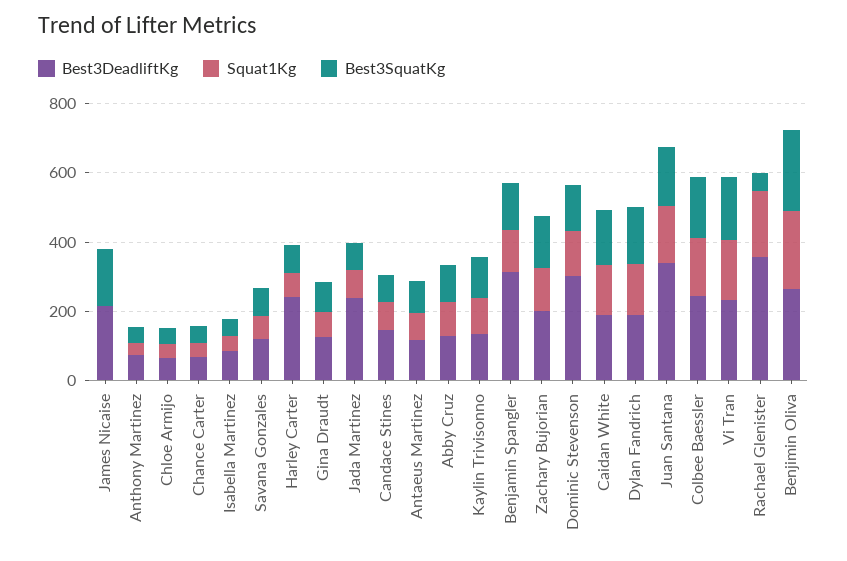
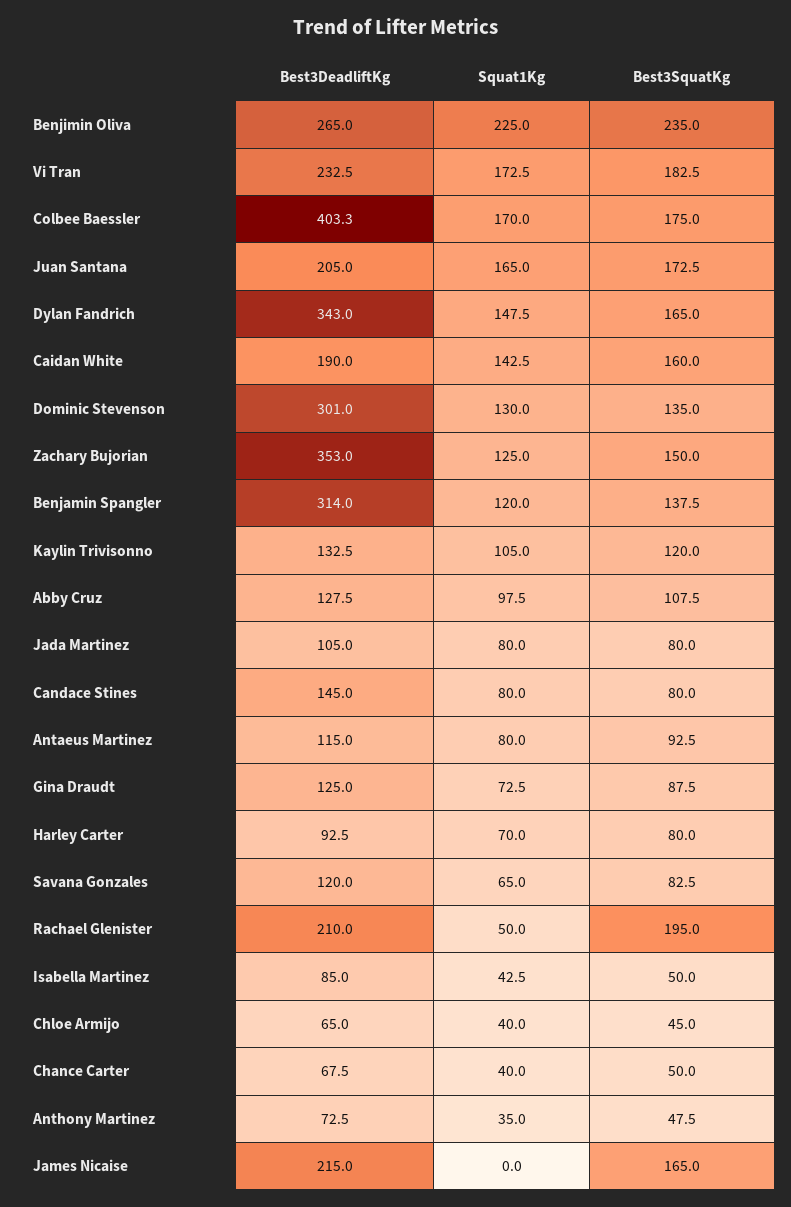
Best3DeadliftKg, Harley Carter: 250 -> 92.5
Best3DeadliftKg, Jada Martinez: 250 -> 105
Best3DeadliftKg, Zachary Bujorian: 200 -> 353
Best3DeadliftKg, Dylan Fandrich: 200 -> 343
Best3DeadliftKg, Juan Santana: 350 -> 205
Best3DeadliftKg, Colbee Baessler: 250 -> 403.3
Best3DeadliftKg, Rachael Glenister: 350 -> 210
Squat1Kg, Rachael Glenister: 200 -> 50
Best3SquatKg, Rachael Glenister: 50 -> 195

